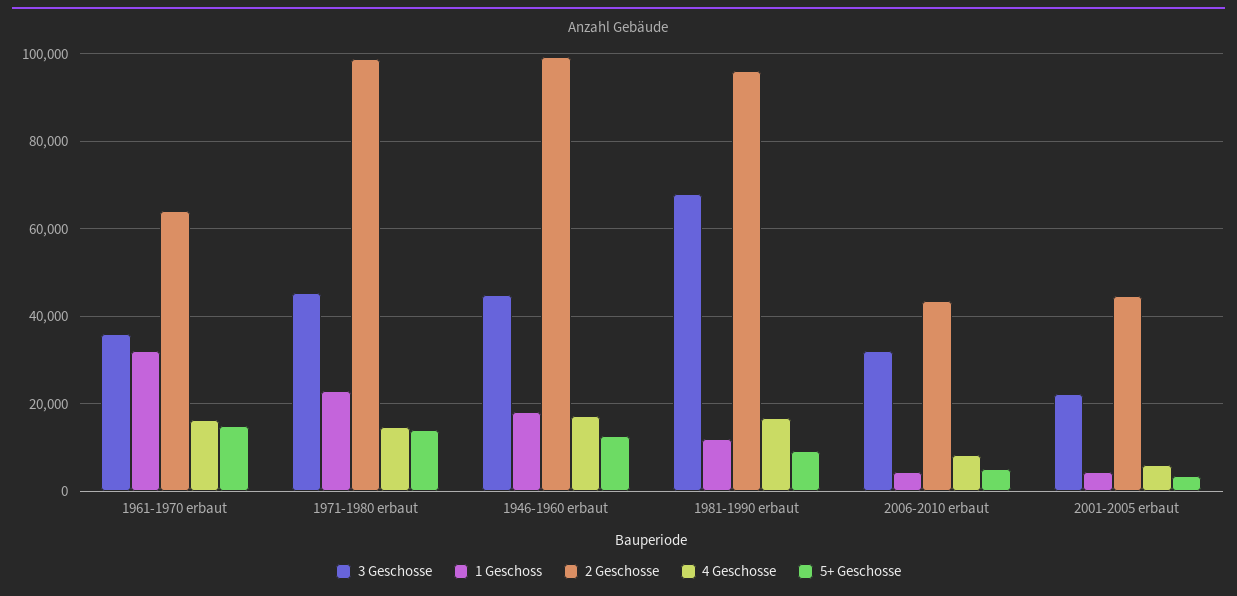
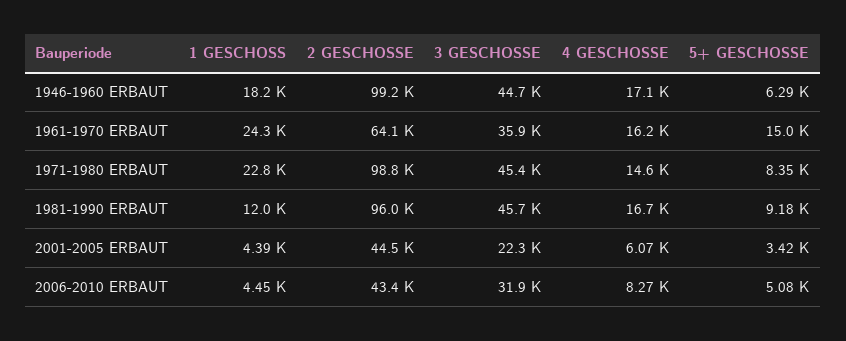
1 Geschoss, 1961-1970 erbaut: 32000 -> 24300
5+ Geschosse, 1971-1980 erbaut: 14000 -> 8350
5+ Geschosse, 1946-1960 erbaut: 12000 -> 6290
3 Geschosse, 1981-1990 erbaut: 68000 -> 45700

